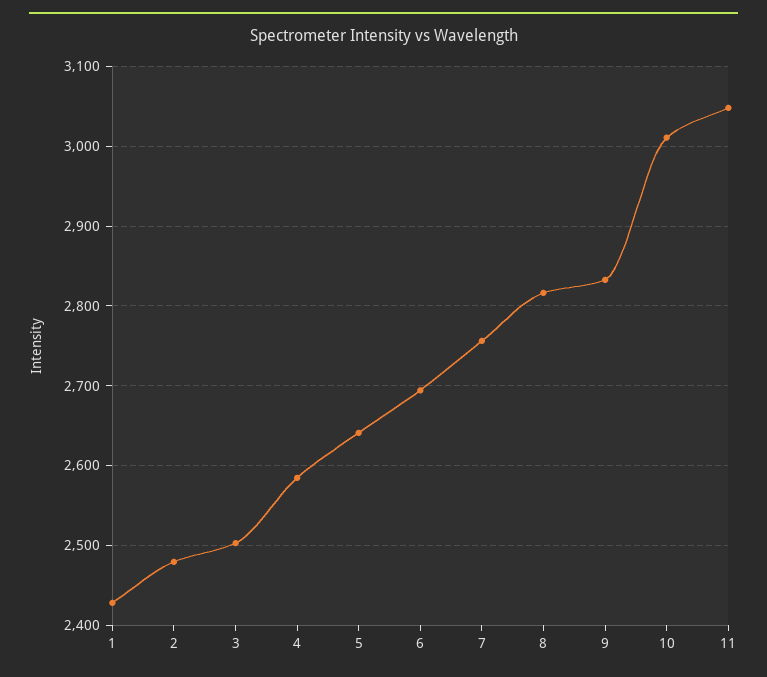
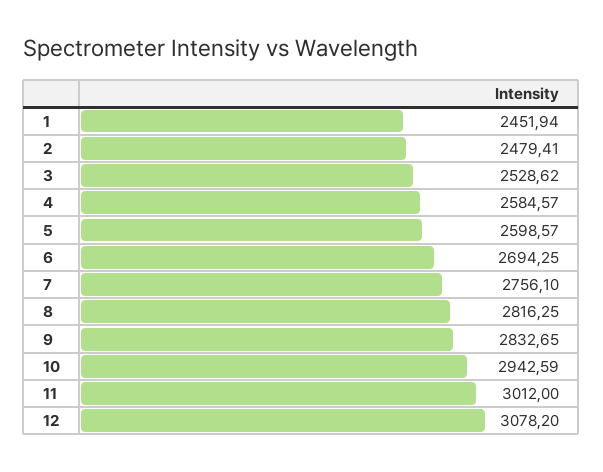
1: 2430 -> 2451.94
3: 2500 -> 2528.62
5: 2640 -> 2598.57
10: 3010 -> 2942.59
11: 3050 -> 3012
12: none -> 3078.2

